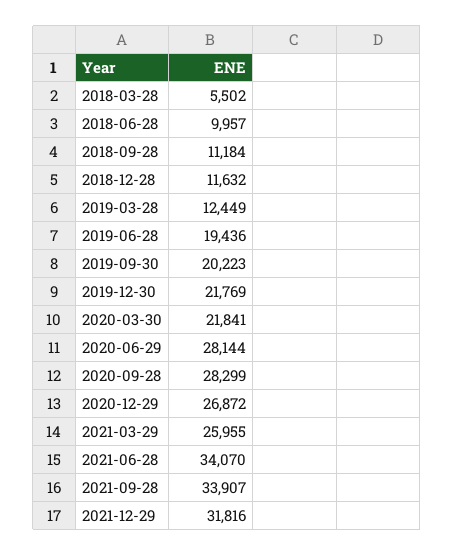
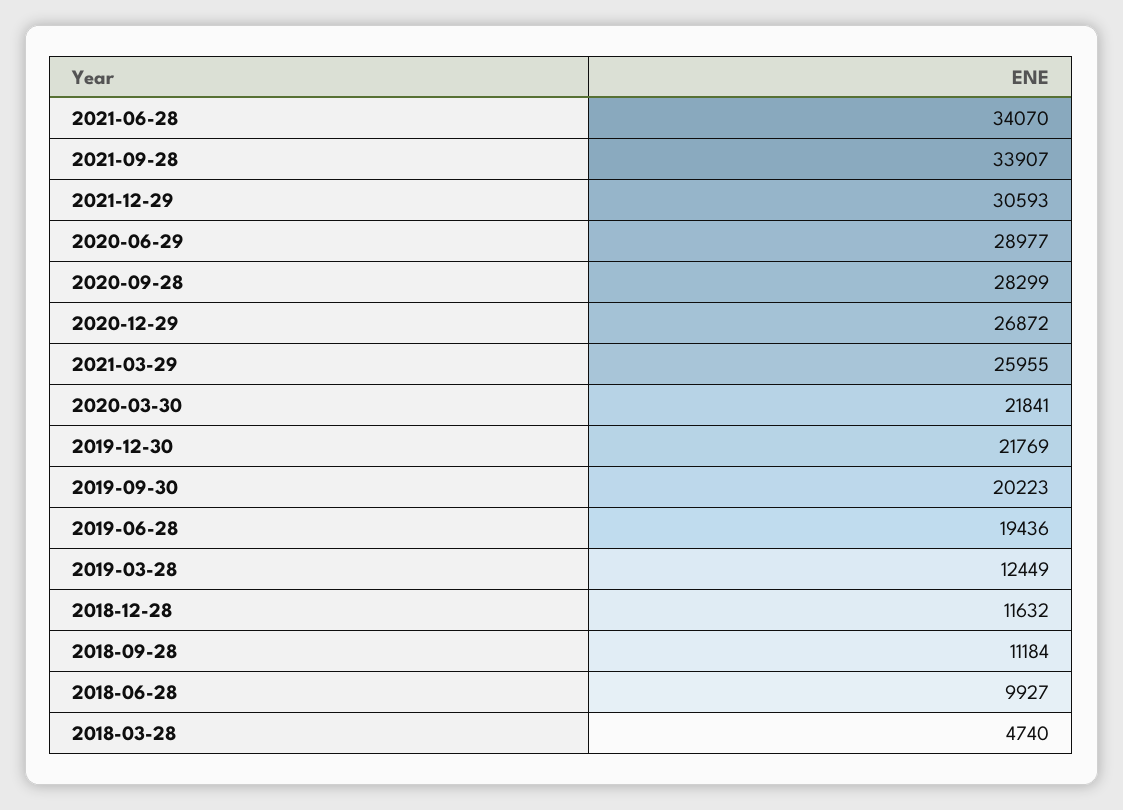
2018-03-28: 5502 -> 4740
2018-06-28: 9957 -> 9927
2020-06-29: 28144 -> 28977
2021-12-29: 31816 -> 30593

